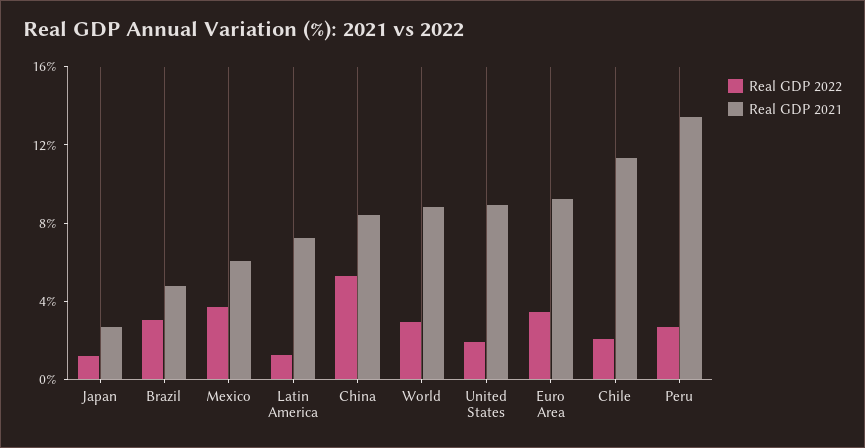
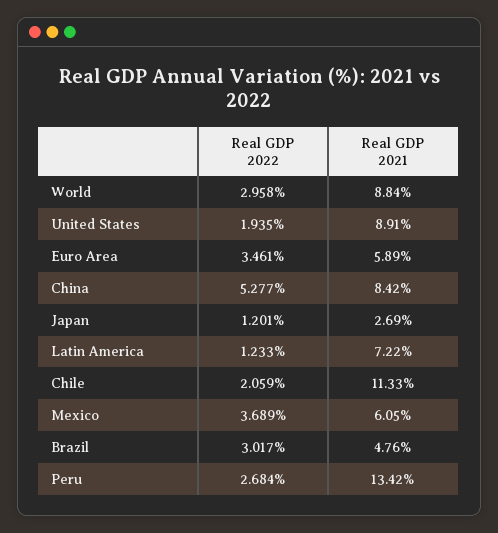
Real GDP 2021, Euro Area: 9 -> 5.89

